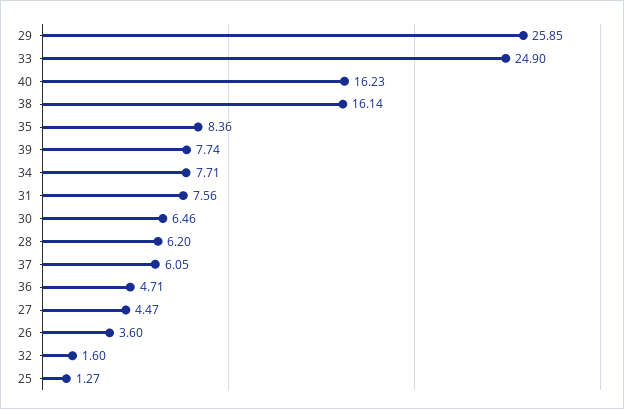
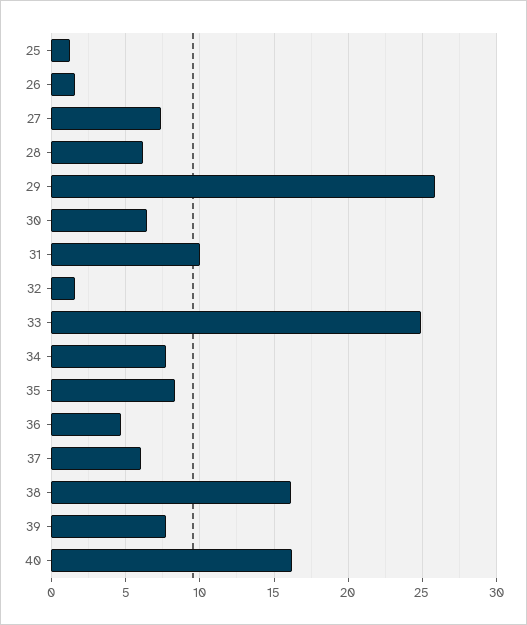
31: 7.56 -> 10
27: 4.47 -> 7.5
26: 3.6 -> 1.5

